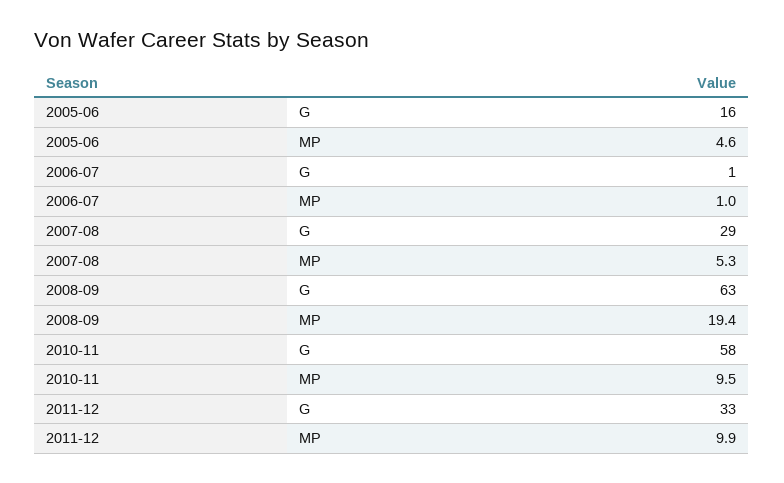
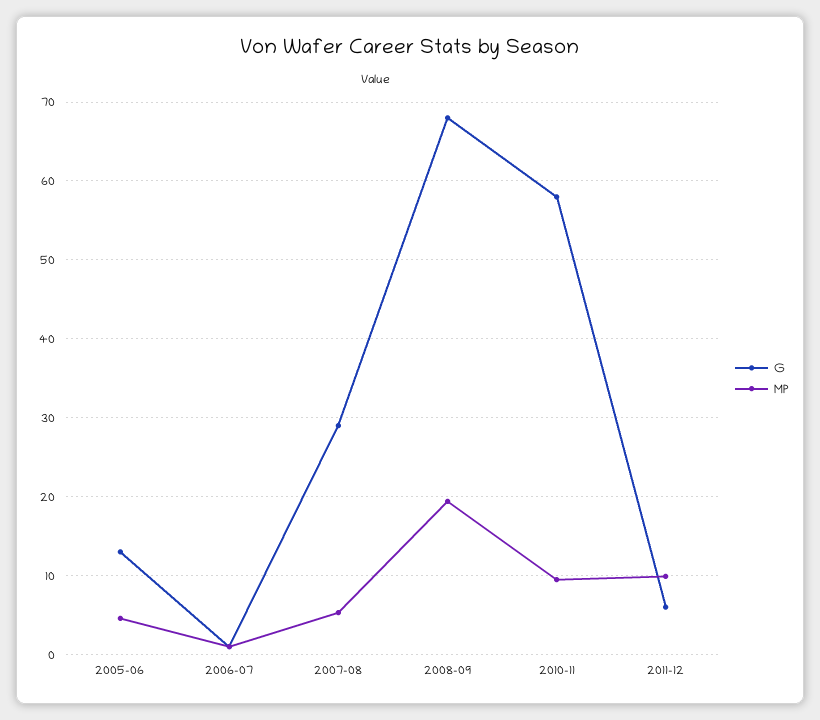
G, 2005-06: 16 -> 13
G, 2008-09: 63 -> 68
G, 2011-12: 33 -> 6

